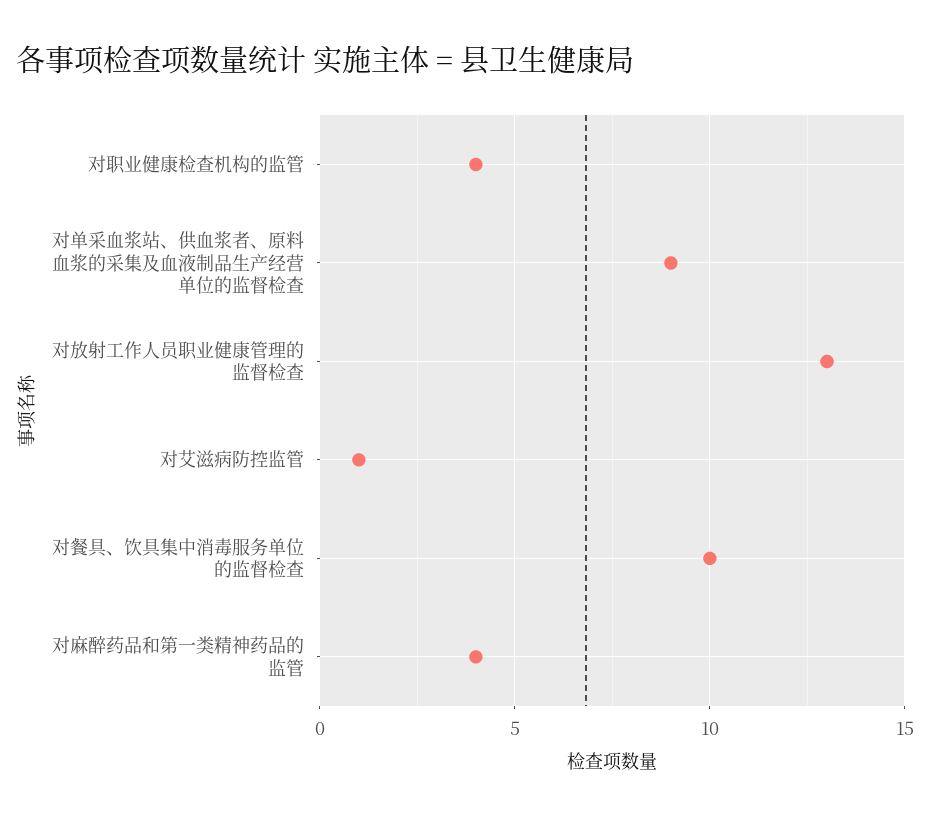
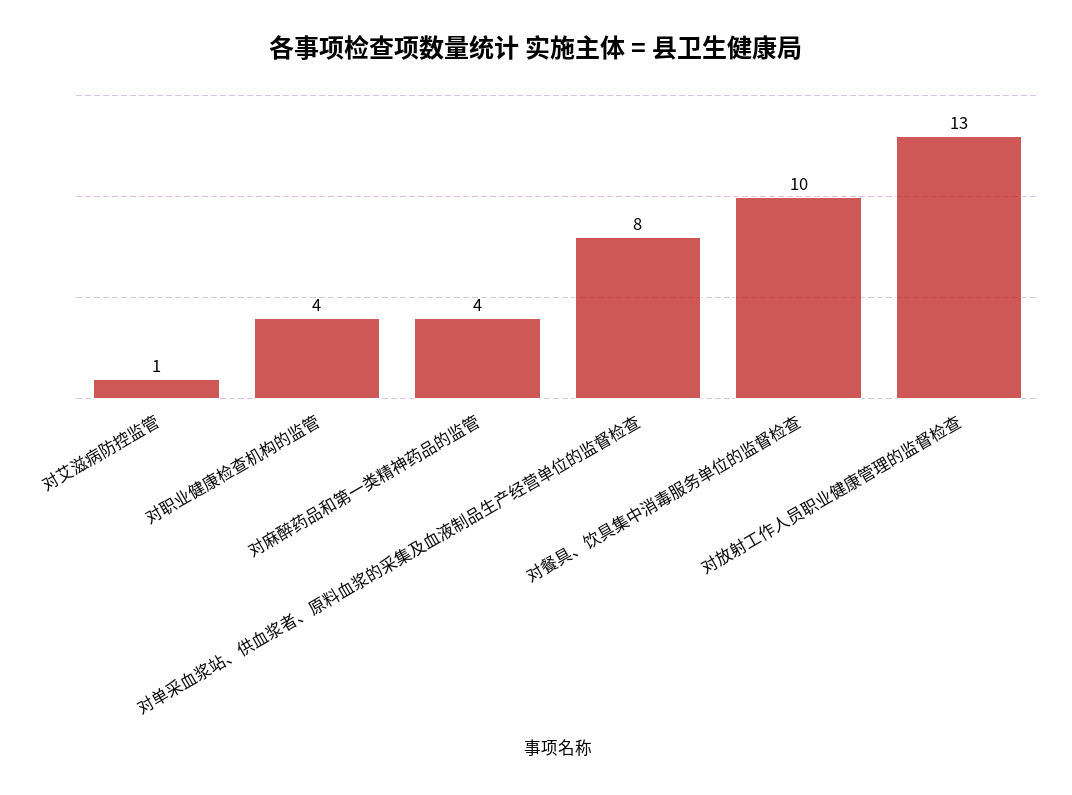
对单采血浆站、供血浆者、原料血浆的采集及血液制品生产经营单位的监督检查: 9 -> 8

